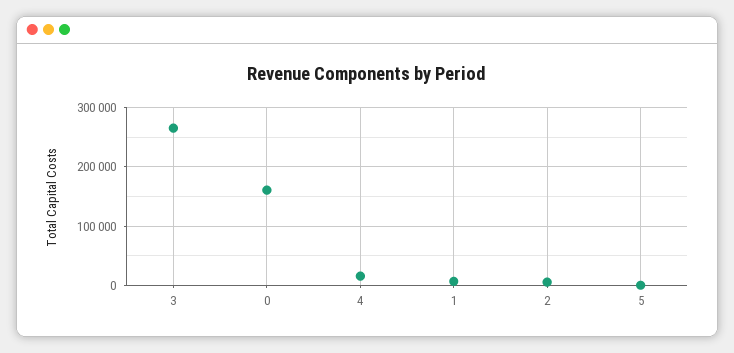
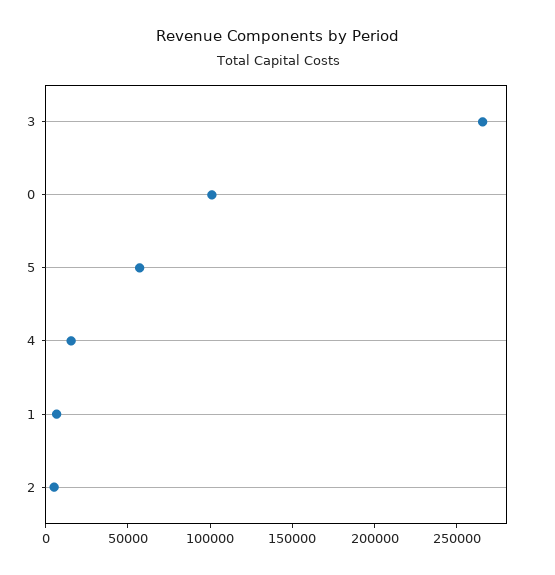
0: 160000 -> 100000
5: 0 -> 60000

